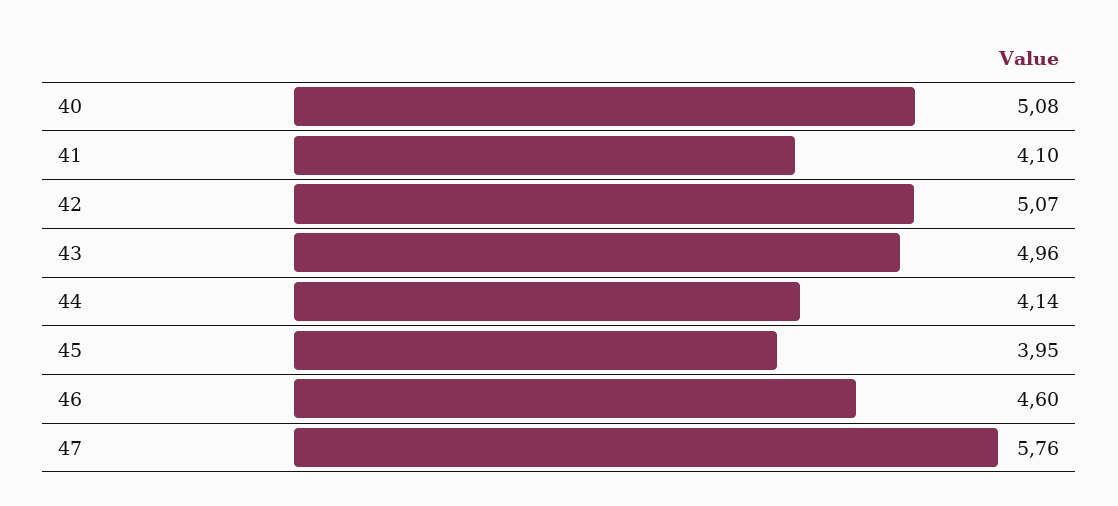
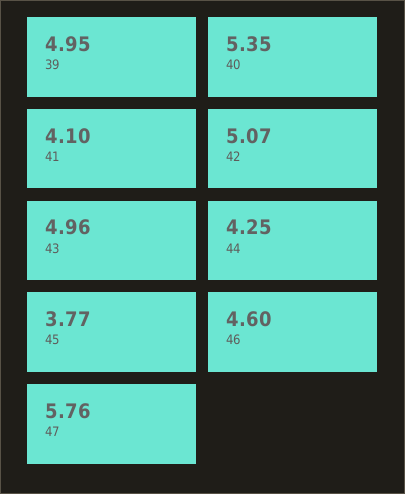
40: 5.08 -> 5.35
44: 4.14 -> 4.25
45: 3.95 -> 3.77
39: none -> 4.95

